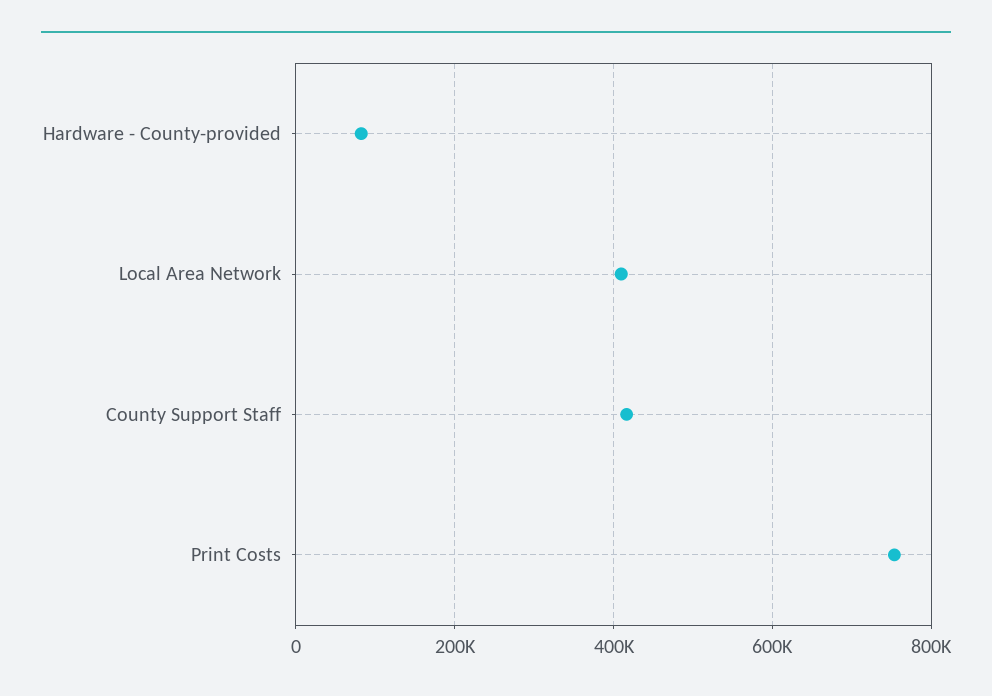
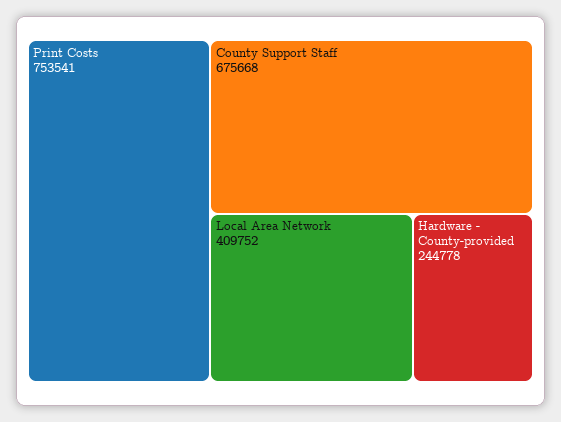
Hardware - County-provided: 80000 -> 244778
County Support Staff: 420000 -> 675668

